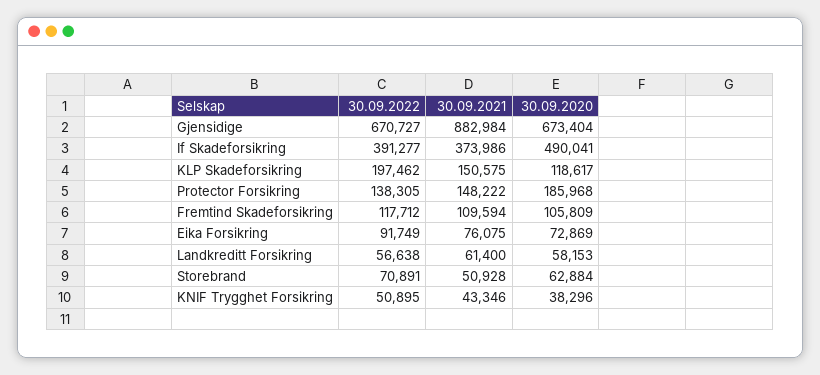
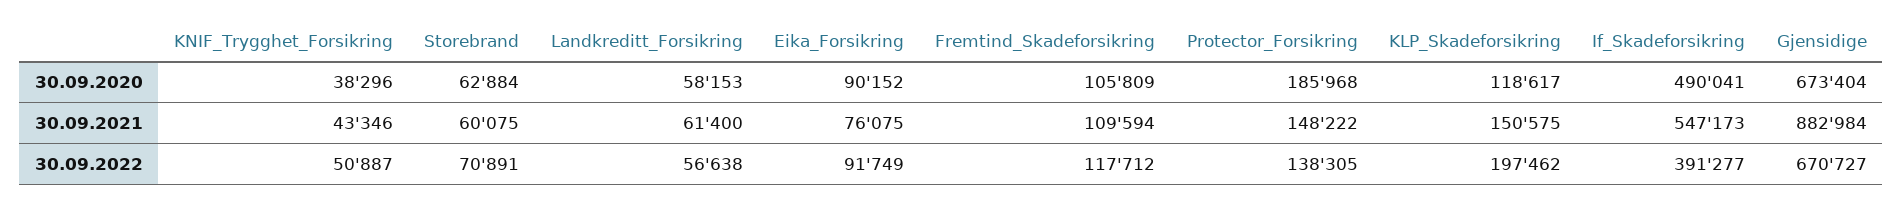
30.09.2021, If Skadeforsikring: 373986 -> 547173
30.09.2020, Eika Forsikring: 72869 -> 90152
30.09.2021, Storebrand: 50928 -> 60075
30.09.2022, KNIF Trygghet Forsikring: 50895 -> 50887

